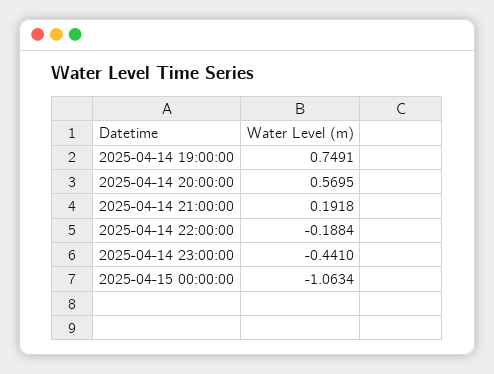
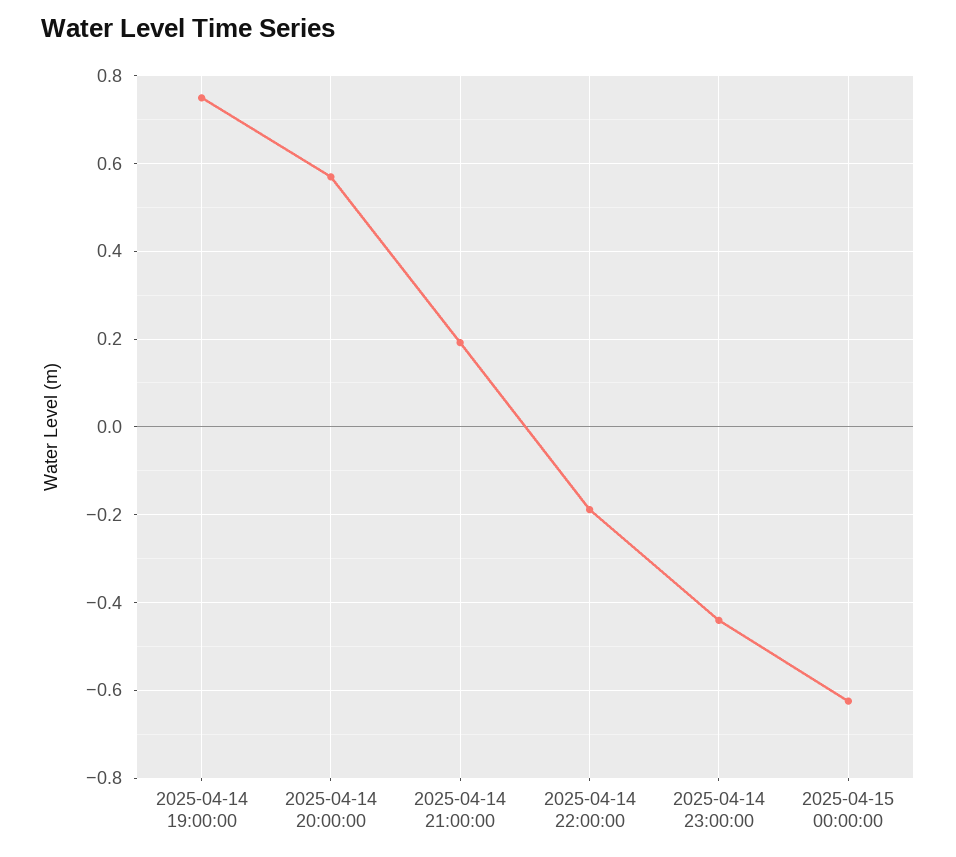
2025-04-15 00:00:00: -1.0634 -> -0.62

